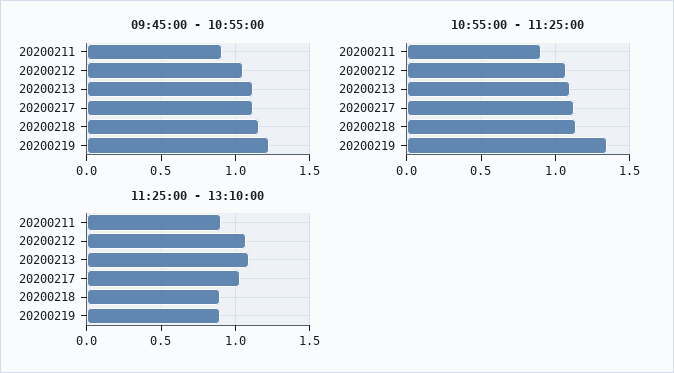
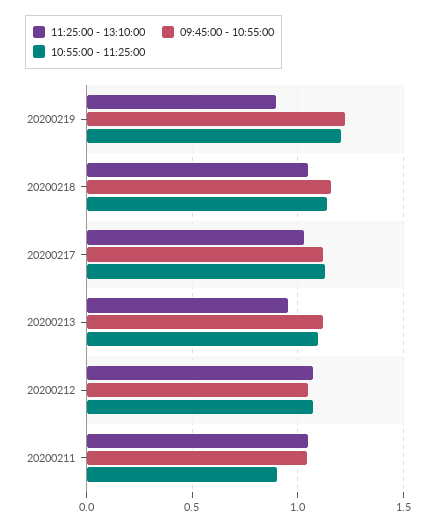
09:45:00 - 10:55:00, 20200211: 0.9 -> 1.05
10:55:00 - 11:25:00, 20200219: 1.35 -> 1.2
11:25:00 - 13:10:00, 20200211: 0.9 -> 1.05
11:25:00 - 13:10:00, 20200213: 1.1 -> 0.95
11:25:00 - 13:10:00, 20200218: 0.9 -> 1.05

